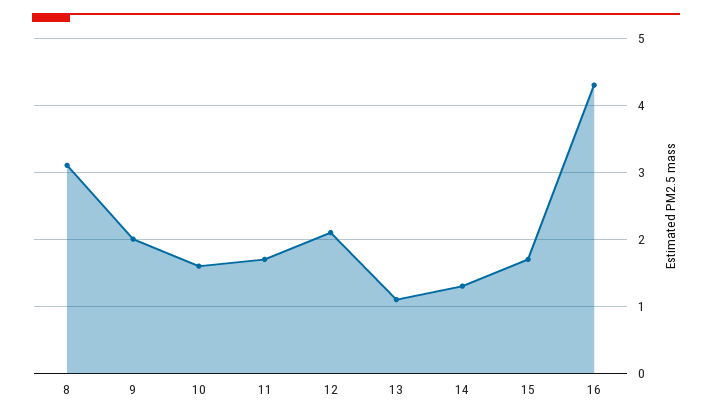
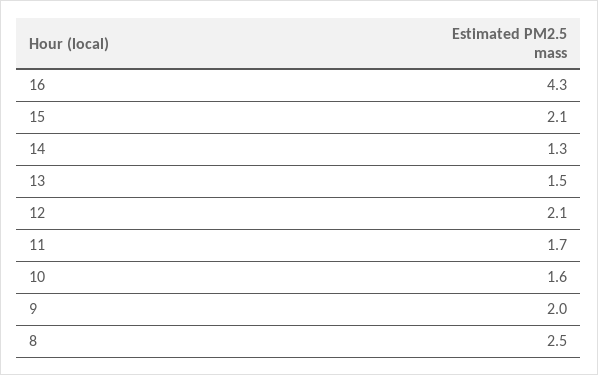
8: 3.1 -> 2.5
13: 1.1 -> 1.5
15: 1.7 -> 2.1

